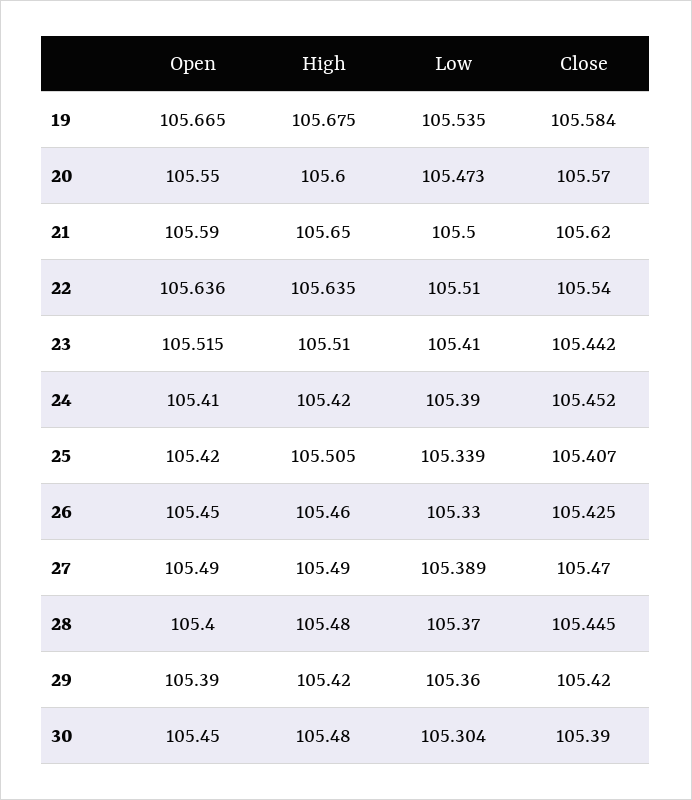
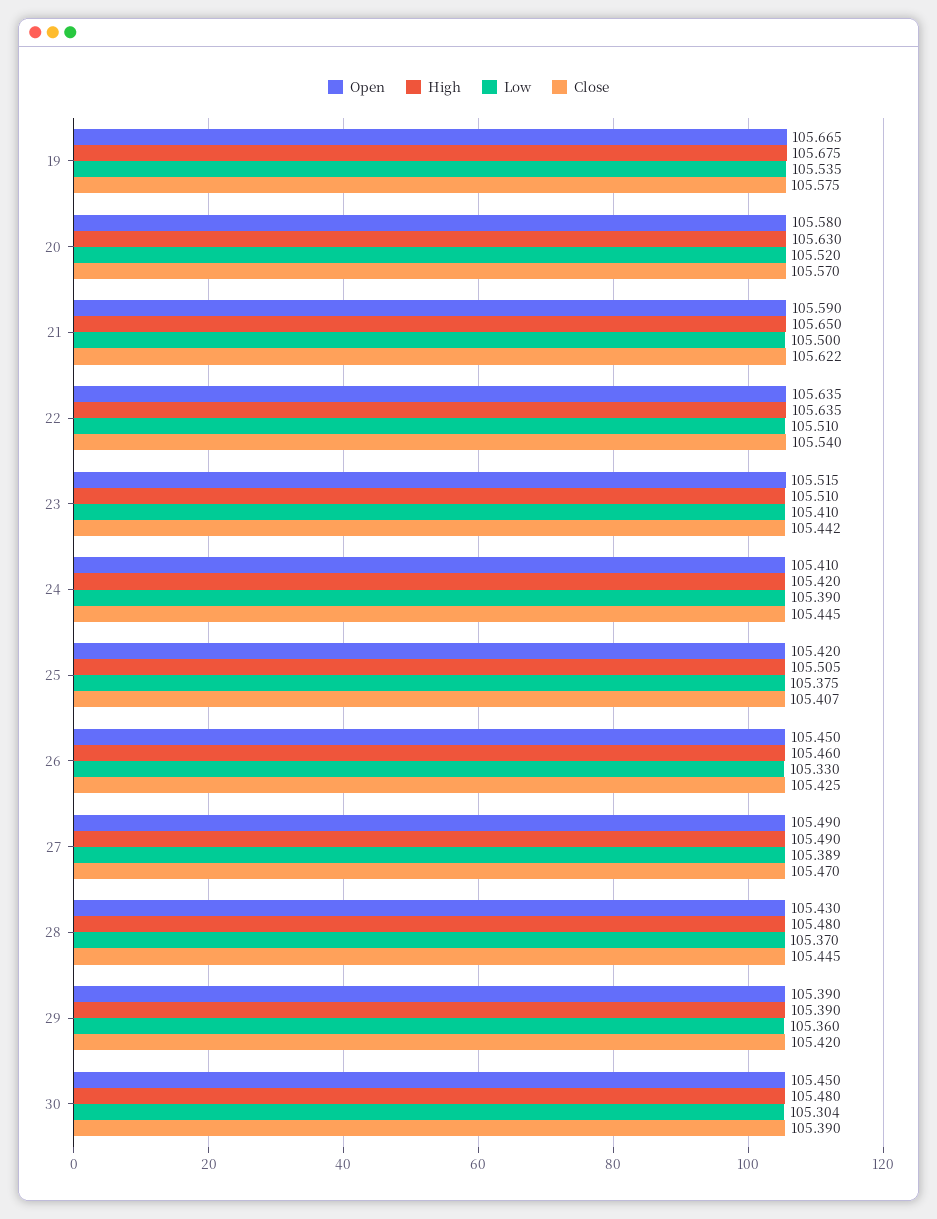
Close, 19: 105.584 -> 105.575
Open, 20: 105.55 -> 105.58
High, 20: 105.6 -> 105.63
Low, 20: 105.473 -> 105.52
Close, 21: 105.62 -> 105.622
Open, 22: 105.636 -> 105.635
Close, 24: 105.452 -> 105.445
Low, 25: 105.339 -> 105.375
Open, 28: 105.4 -> 105.43
High, 29: 105.42 -> 105.39

